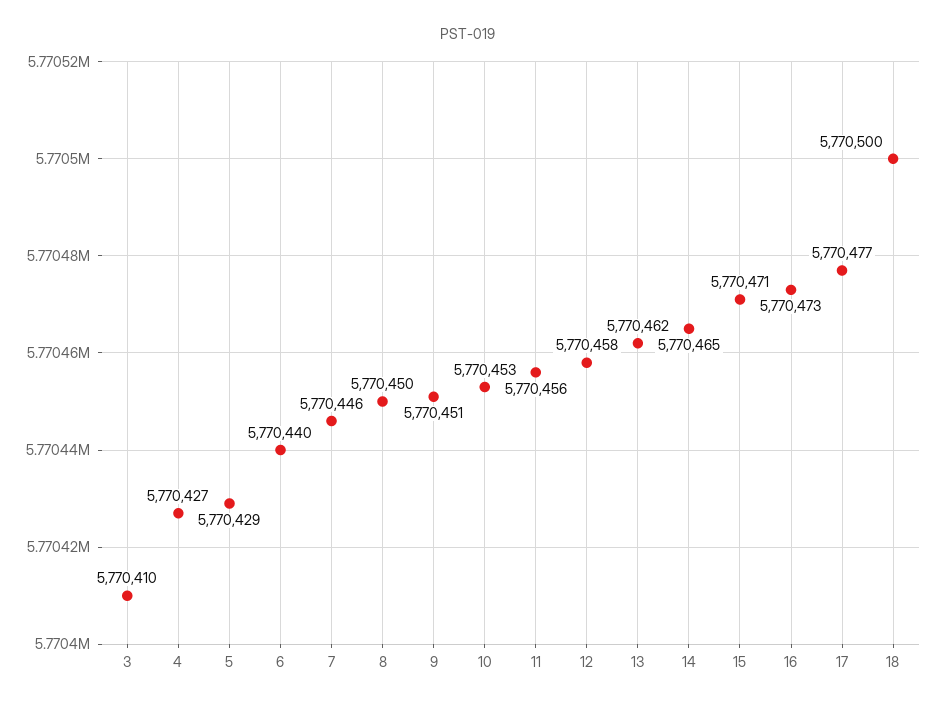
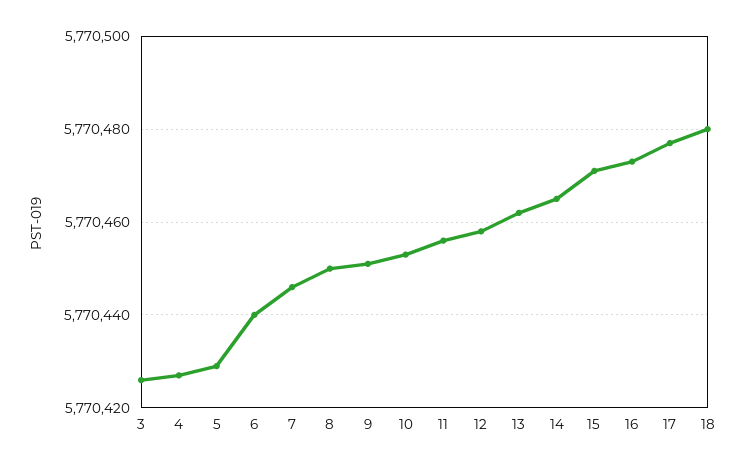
3: 5770410 -> 5770425
18: 5770500 -> 5770480

